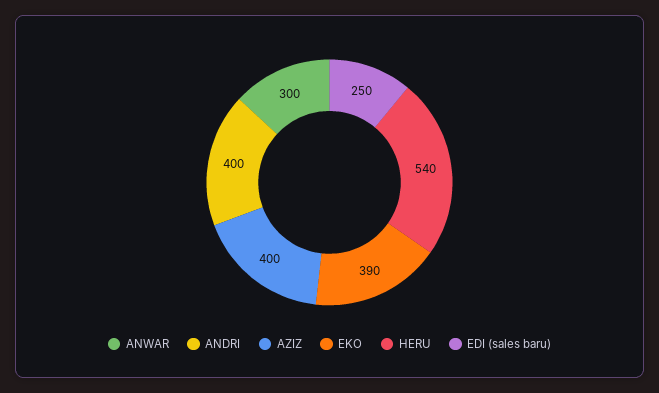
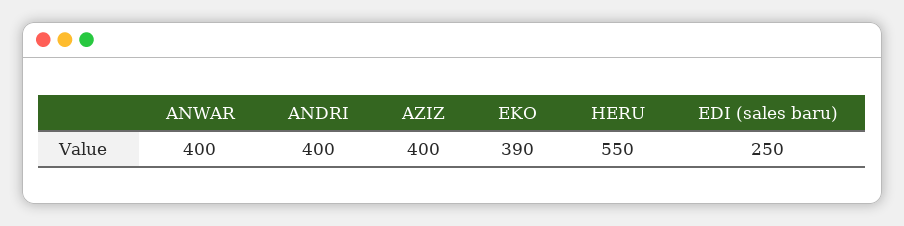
ANWAR: 300 -> 400
HERU: 540 -> 550

